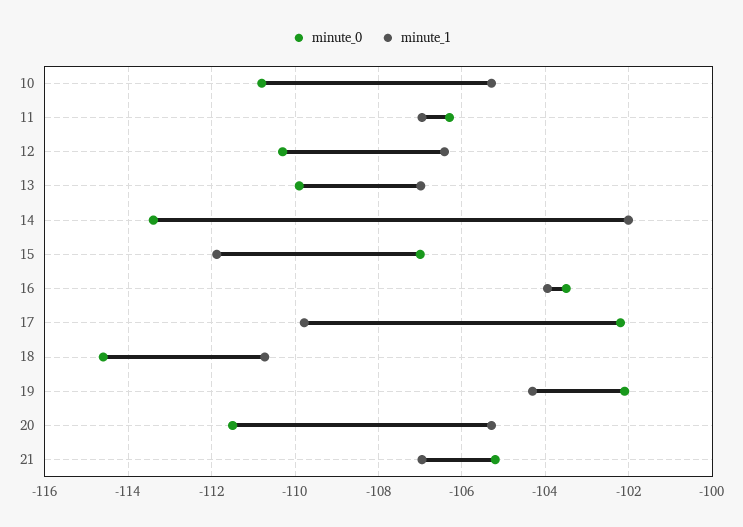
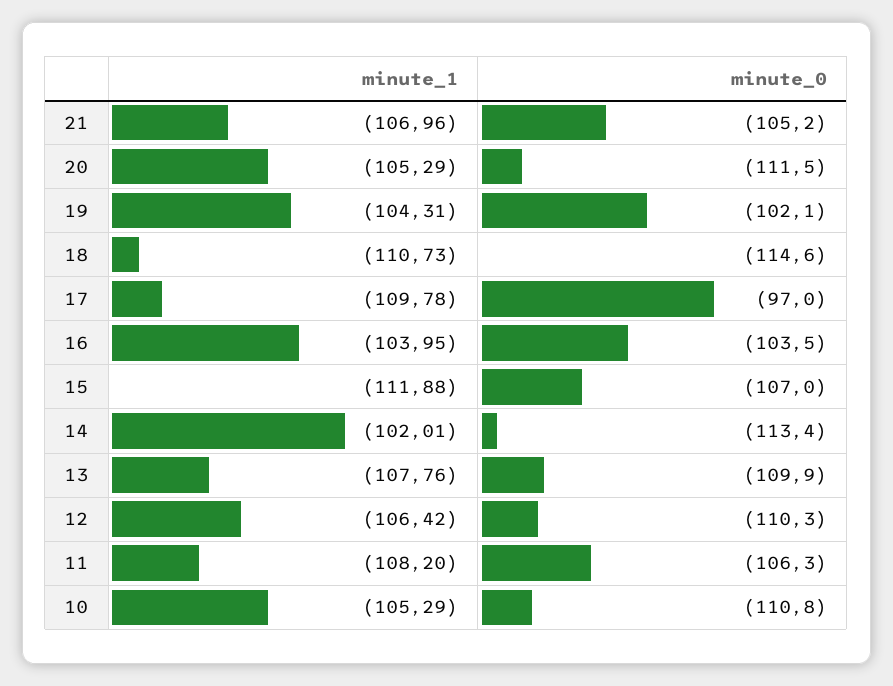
minute_1, 11: -107 -> -108.2
minute_1, 13: -107 -> -107.76
minute_0, 17: -102.2 -> -97

